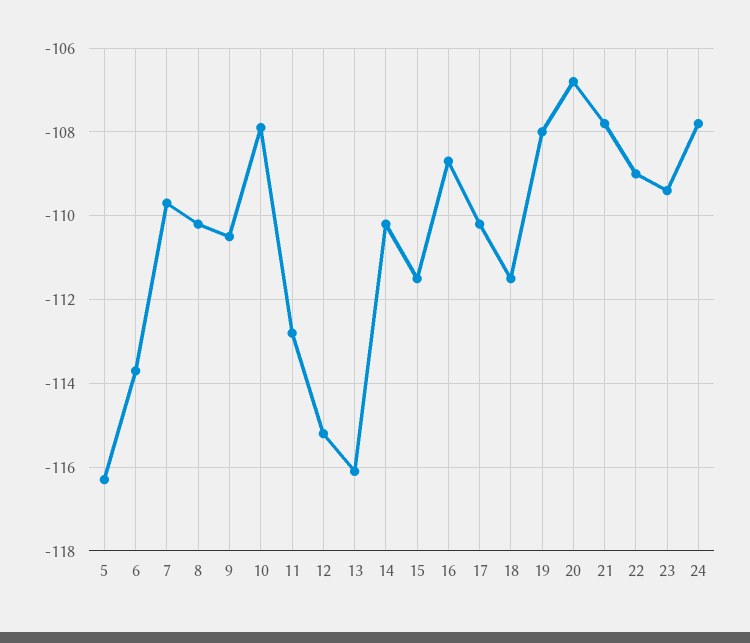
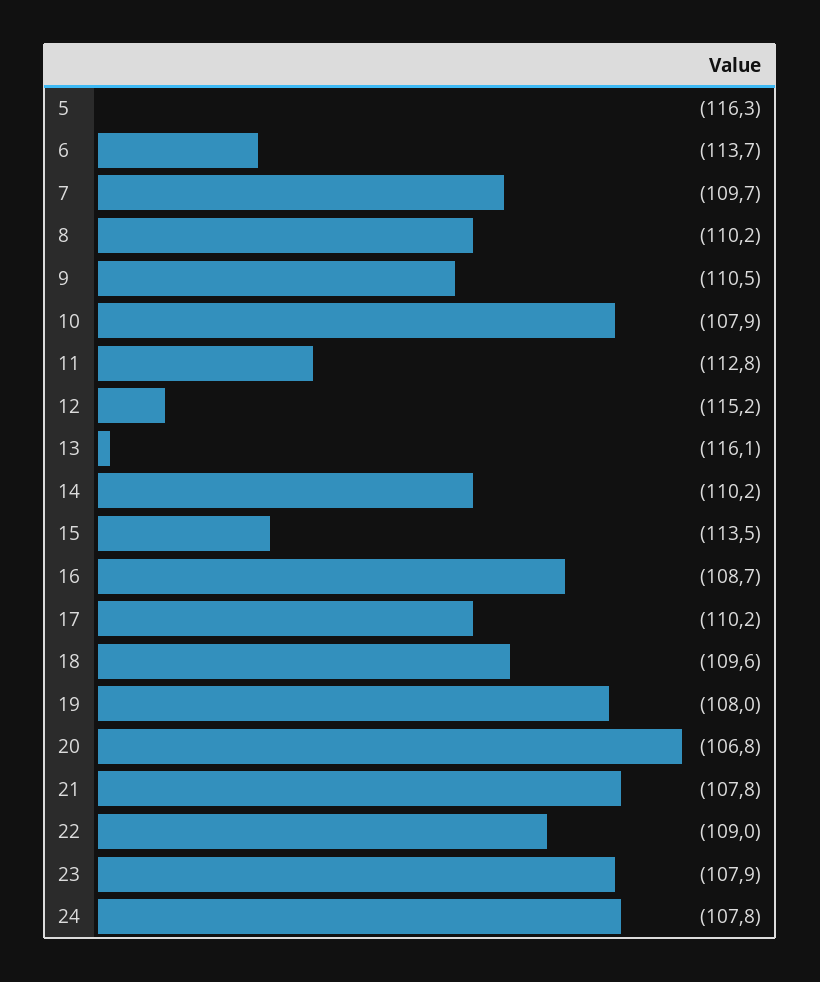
15: -111.5 -> -113.5
18: -111.5 -> -109.6
23: -109.5 -> -107.9

